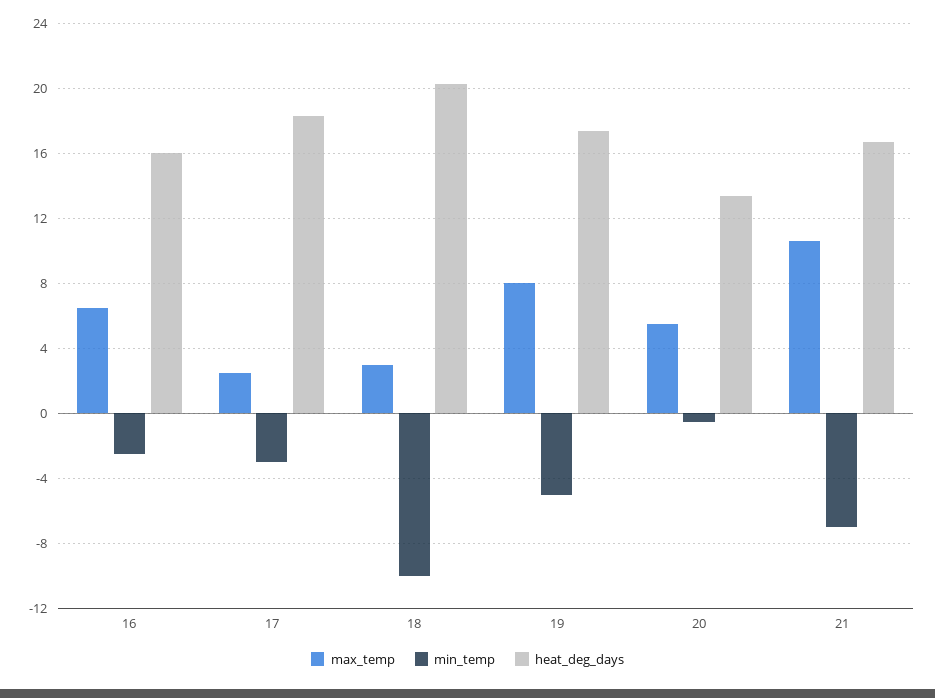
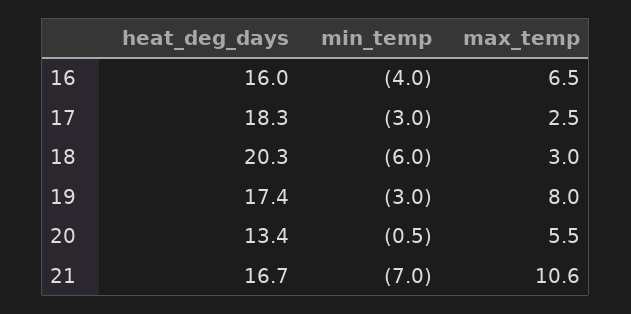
min_temp, 16: -2.5 -> -4
min_temp, 18: -10 -> -6
min_temp, 19: -5 -> -3

